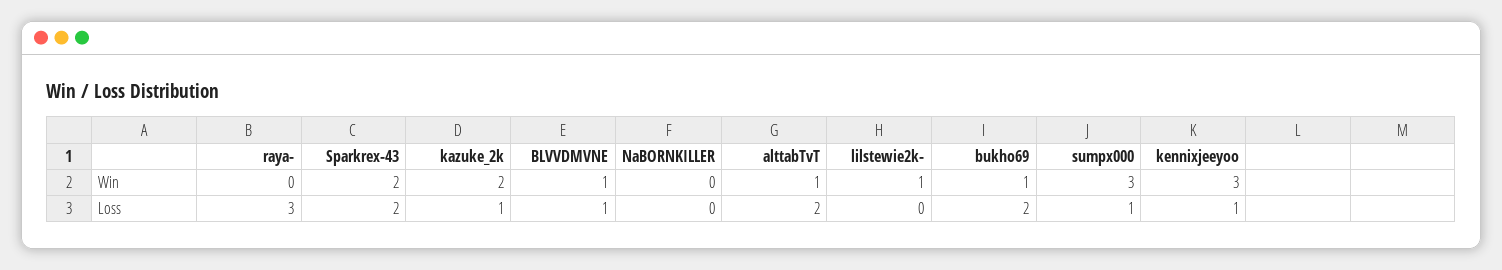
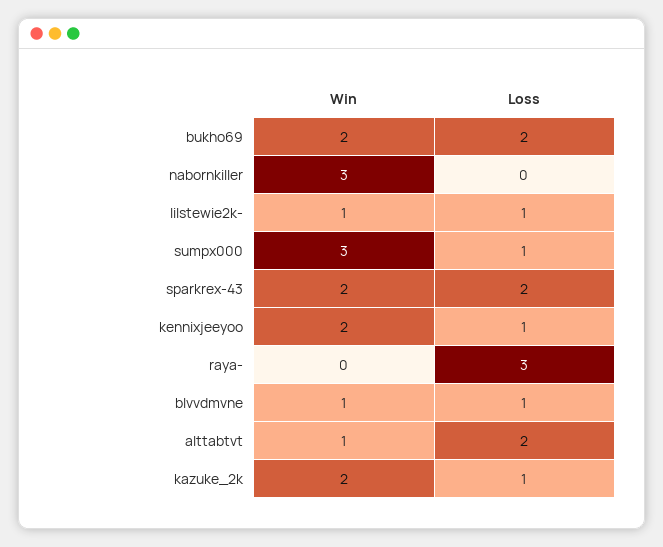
NaBORNKILLER, Win: 0 -> 3
bukho69, Win: 1 -> 2
kennixjeeyoo, Win: 3 -> 2
lilstewie2k-, Loss: 0 -> 1

